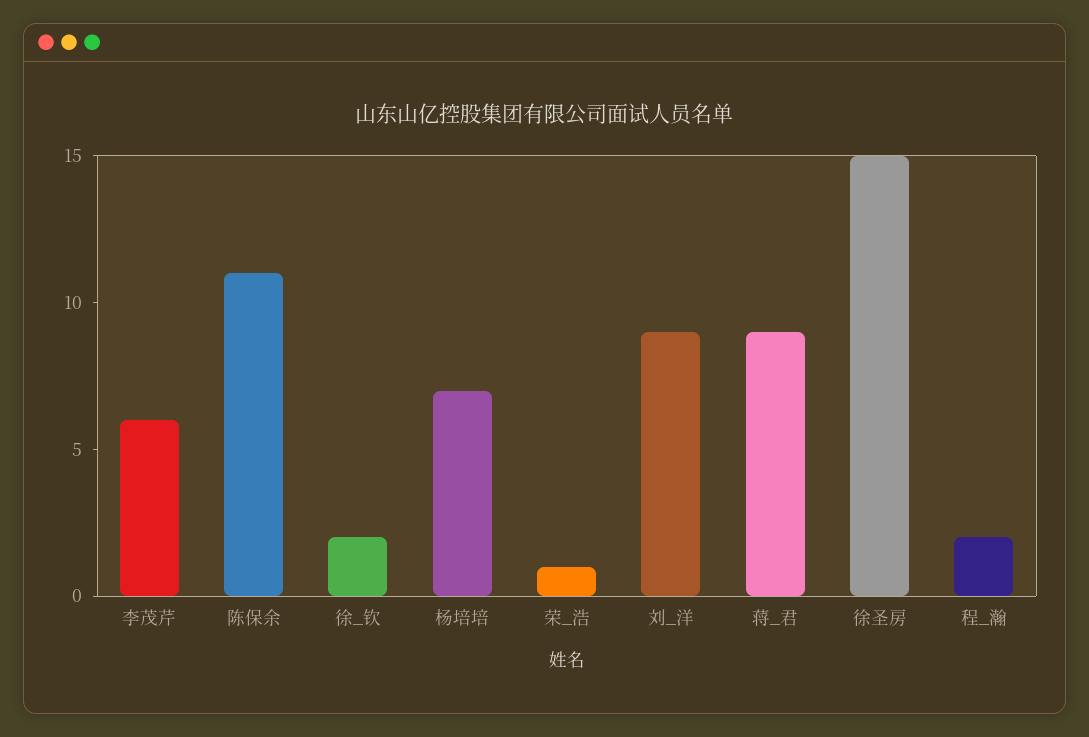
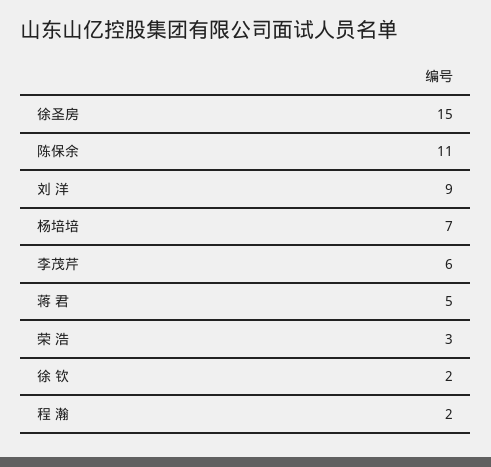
荣_浩: 1 -> 3
蒋_君: 9 -> 5

